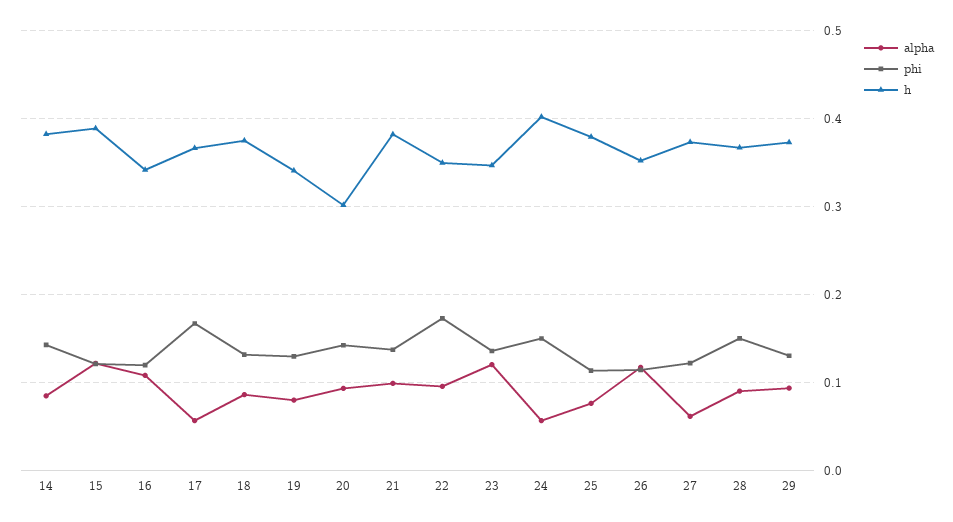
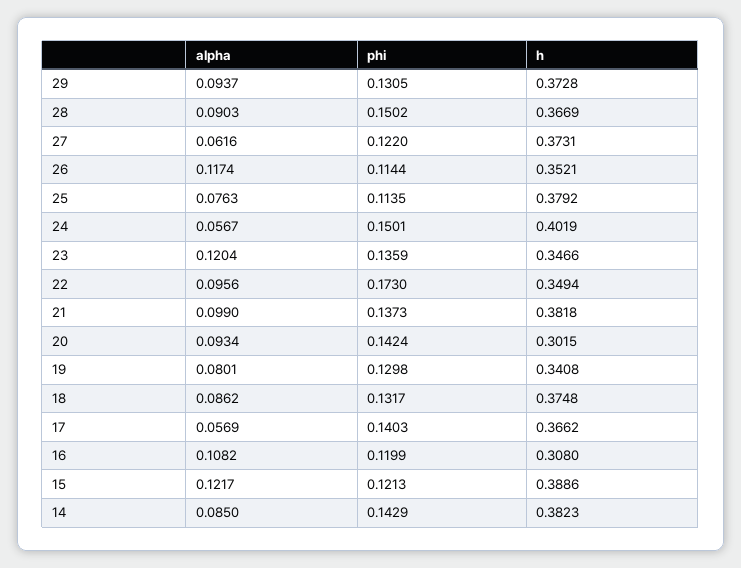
h, 16: 0.34 -> 0.308
phi, 17: 0.17 -> 0.1403

